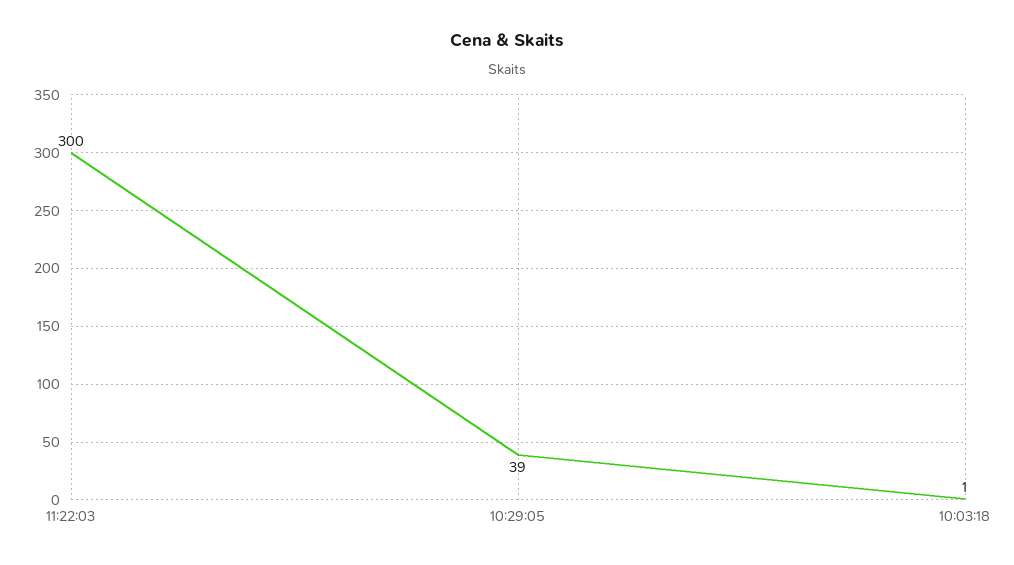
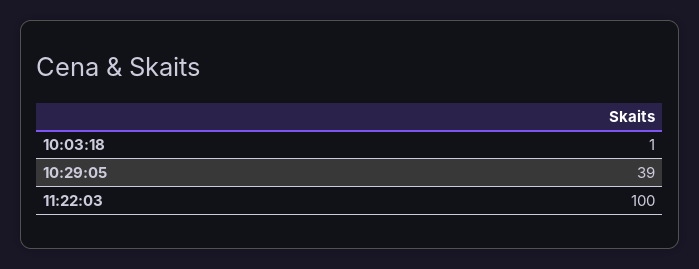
11:22:03: 300 -> 100

